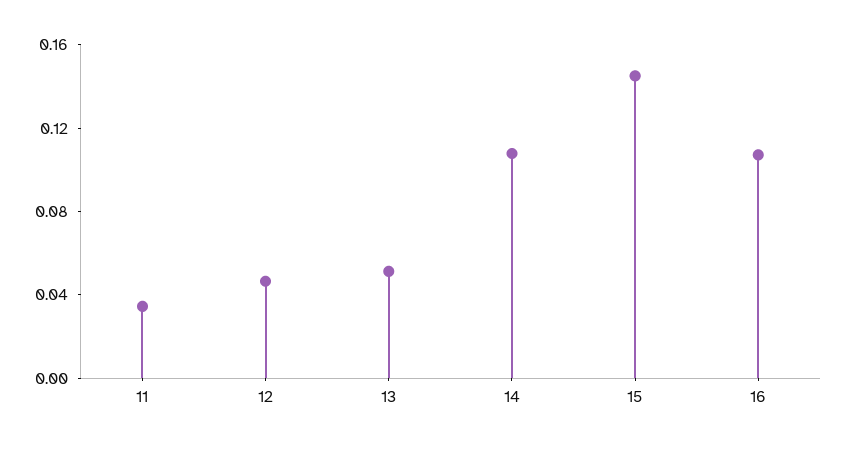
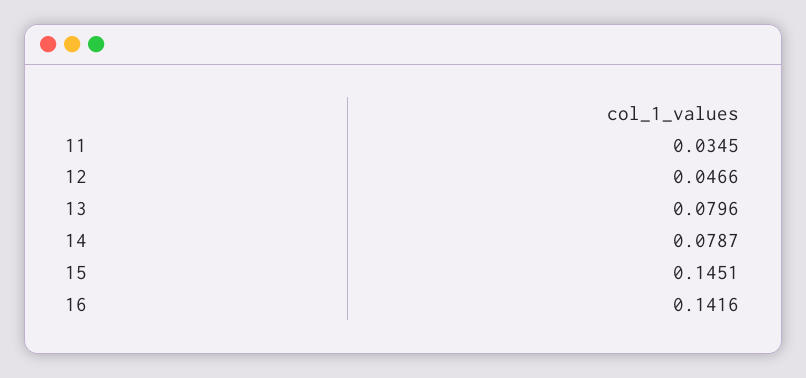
13: 0.05 -> 0.0796
14: 0.11 -> 0.0787
16: 0.11 -> 0.1416

